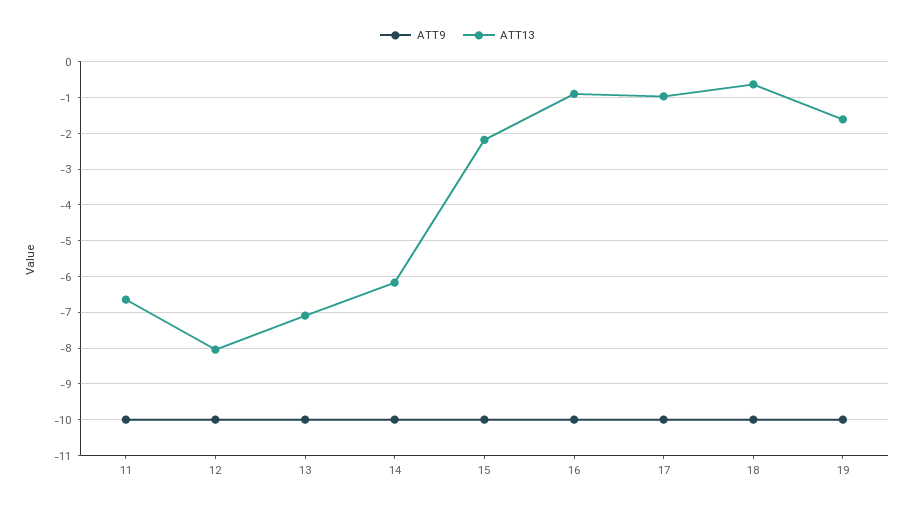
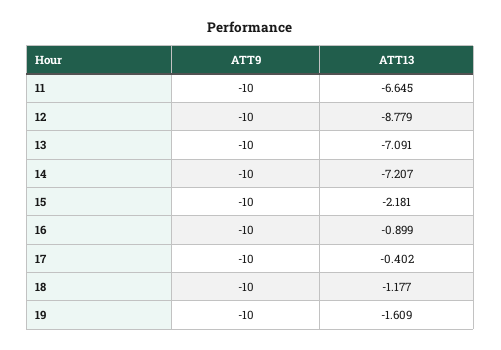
ATT13, 12: -8 -> -8.779
ATT13, 14: -6.2 -> -7.207
ATT13, 17: -1 -> -0.402
ATT13, 18: -0.6 -> -1.177

